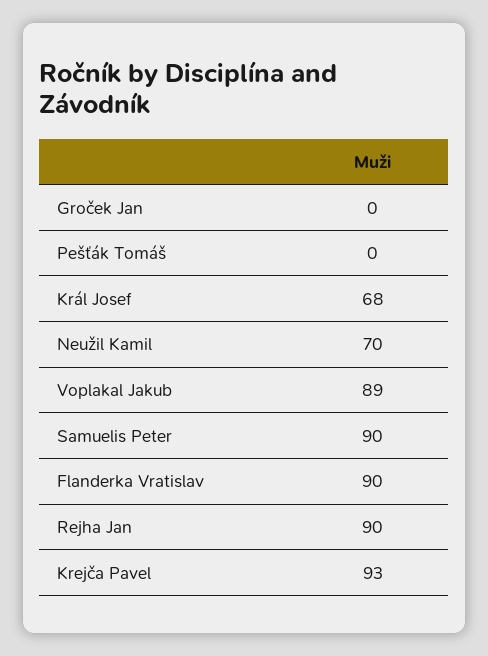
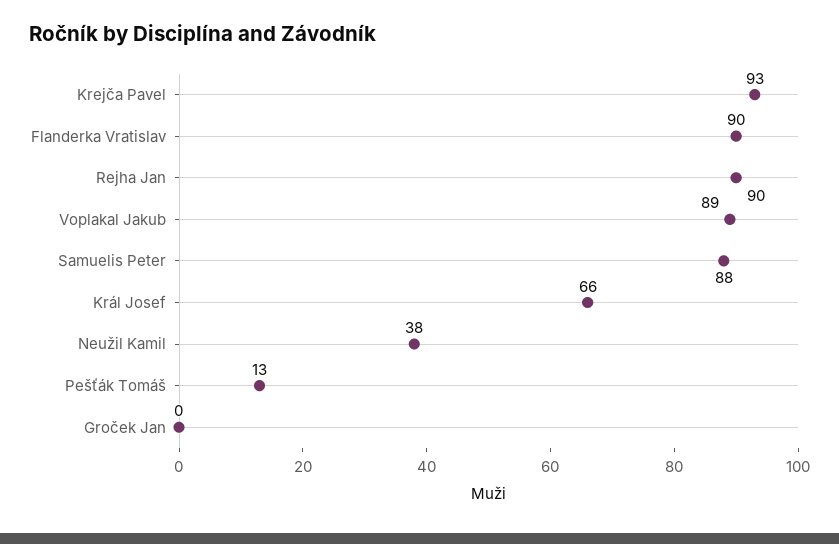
Pešťák Tomáš: 0 -> 13
Král Josef: 68 -> 66
Neužil Kamil: 70 -> 38
Samuelis Peter: 90 -> 88

